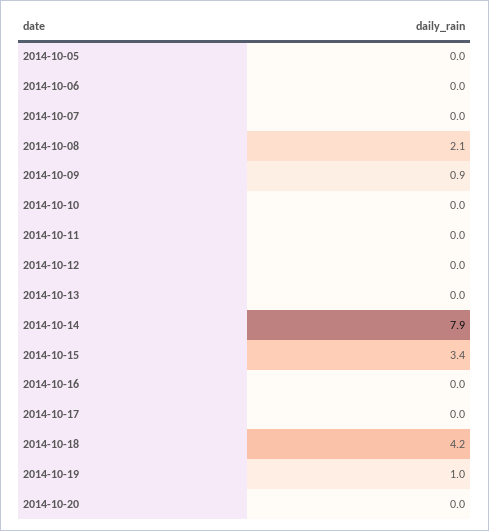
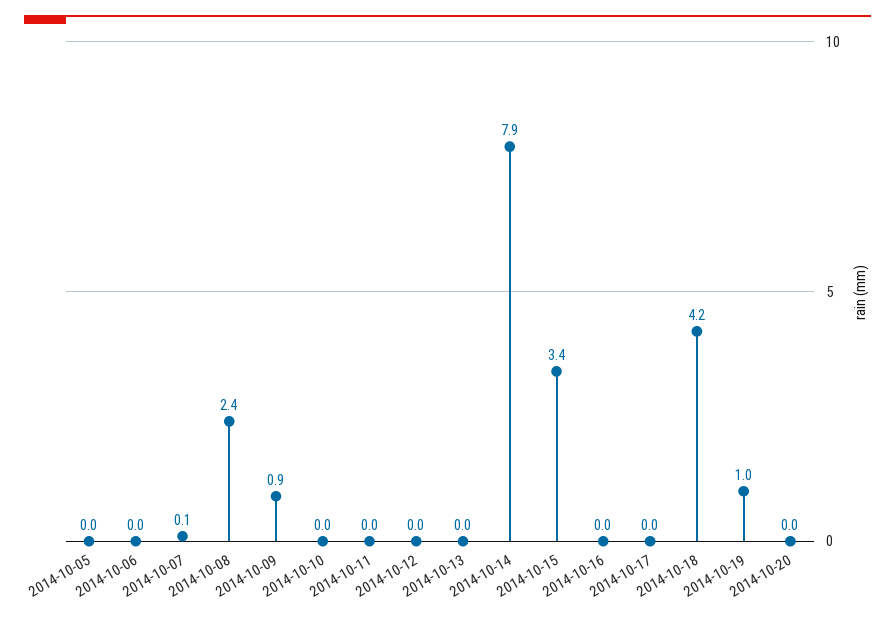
2014-10-07: 0 -> 0.1
2014-10-08: 2.1 -> 2.4

